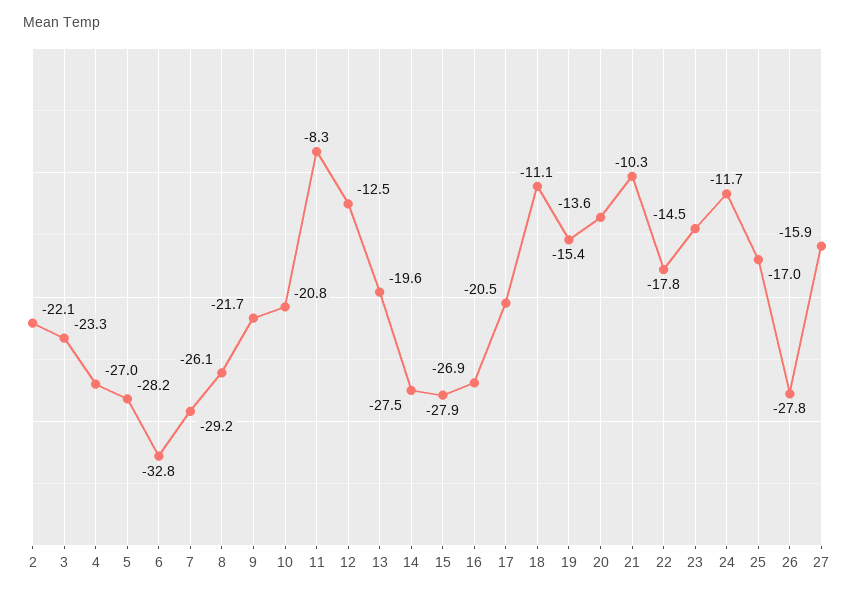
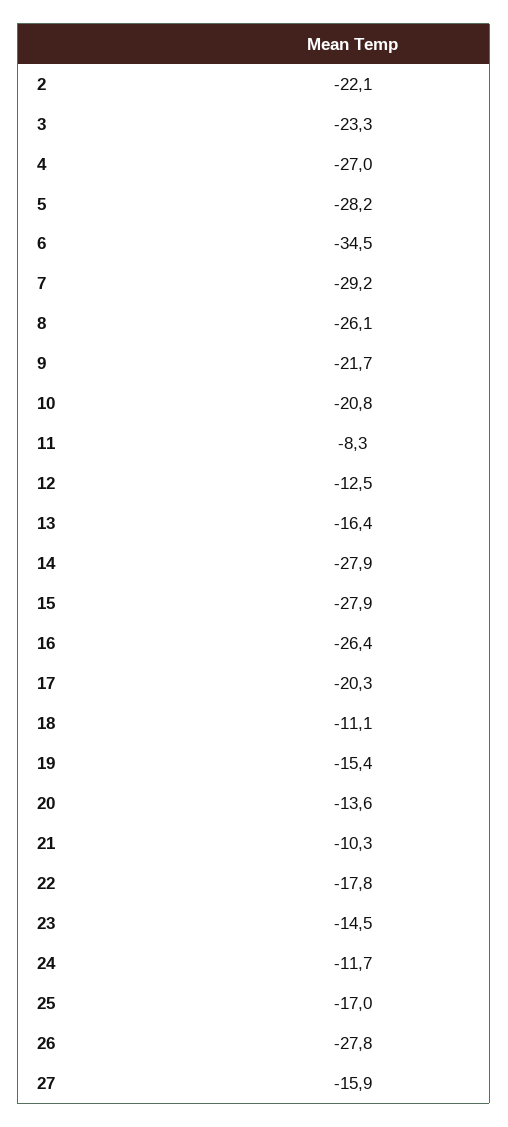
6: -32.8 -> -34.5
13: -19.6 -> -16.4
14: -27.5 -> -27.9
16: -26.9 -> -26.4
17: -20.5 -> -20.3

